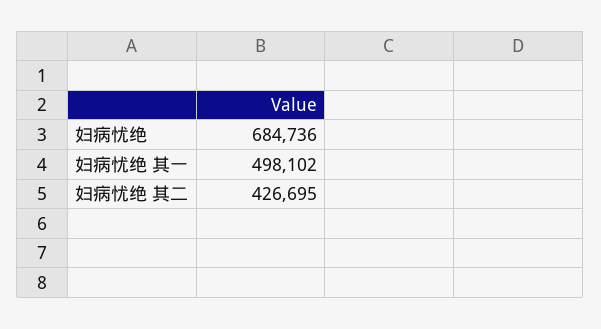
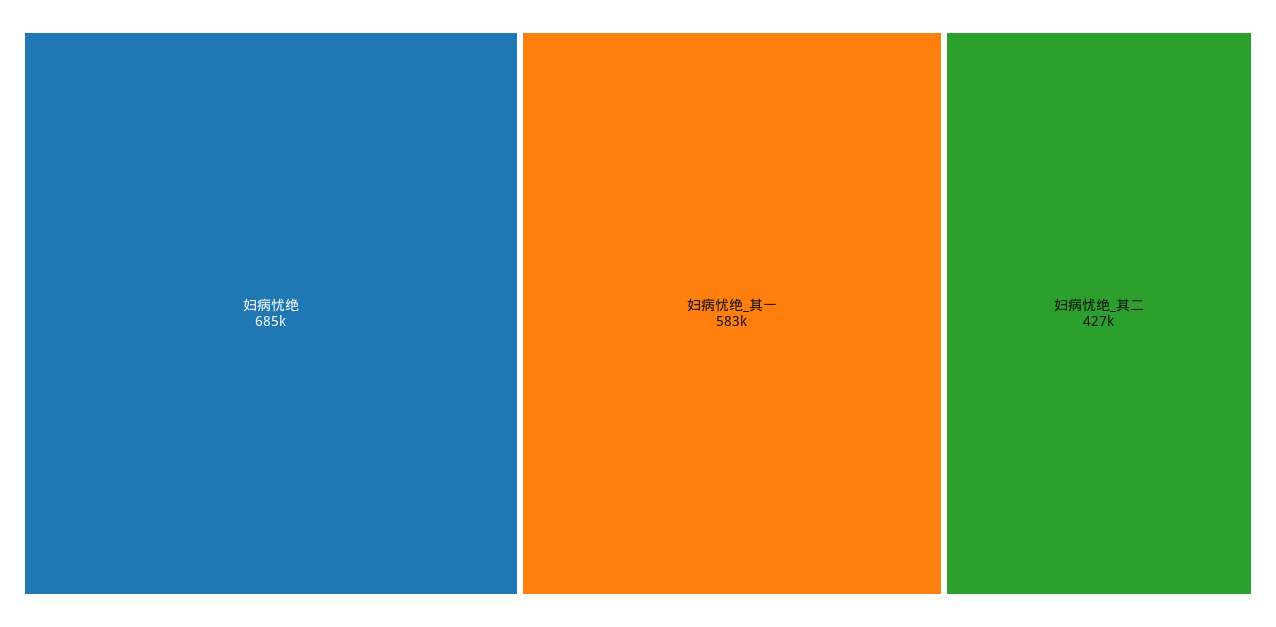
妇病忧绝 其一: 498102 -> 583000

